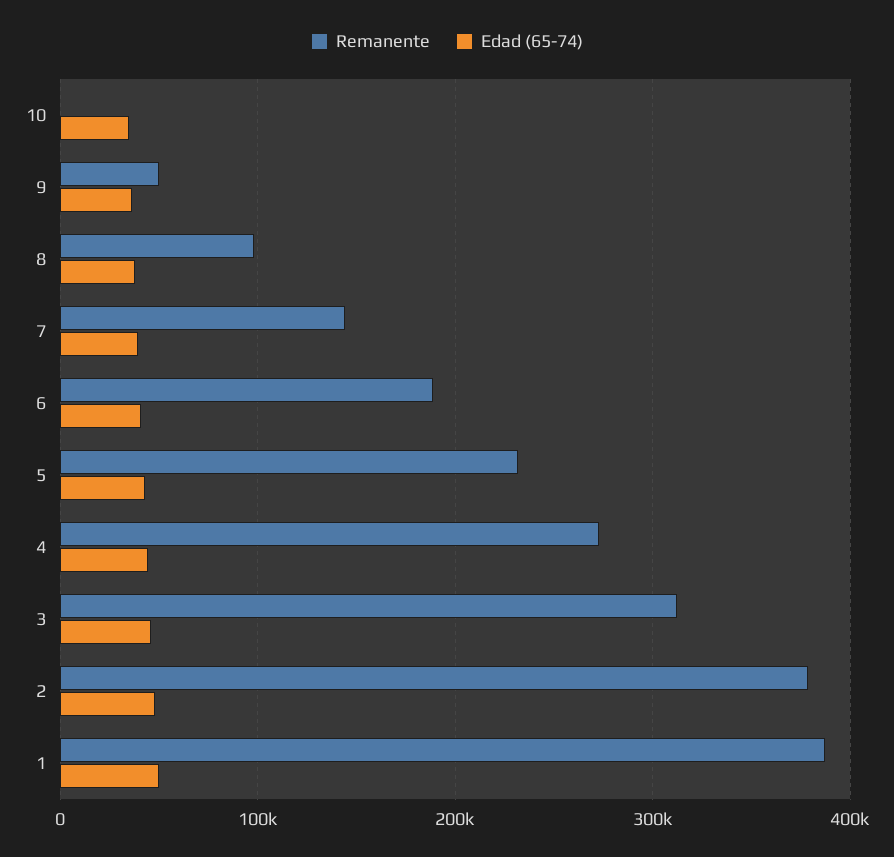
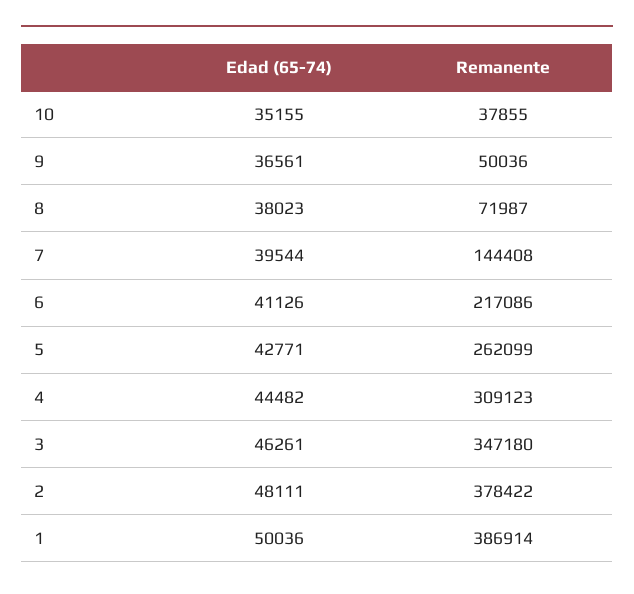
Remanente, 10: 0 -> 37855
Remanente, 8: 100000 -> 71987
Remanente, 6: 190000 -> 217086
Remanente, 5: 230000 -> 262099
Remanente, 4: 270000 -> 309123
Remanente, 3: 310000 -> 347180

